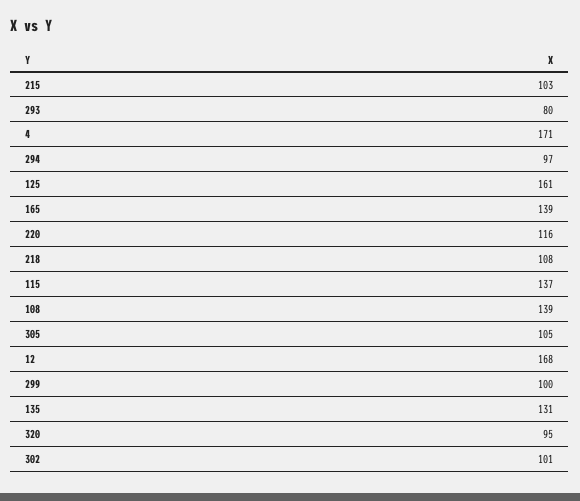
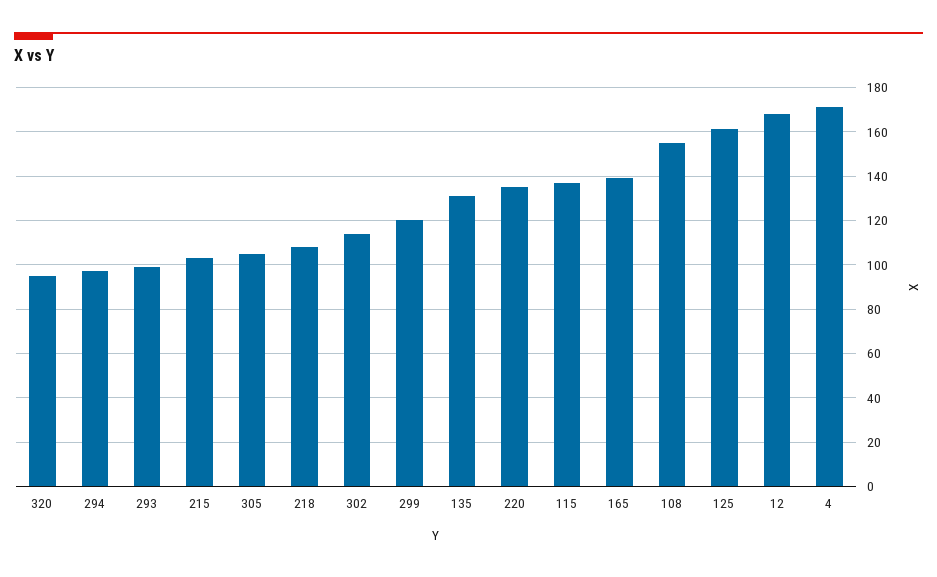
293: 80 -> 100
220: 116 -> 135
108: 139 -> 155
299: 100 -> 120
302: 101 -> 115

